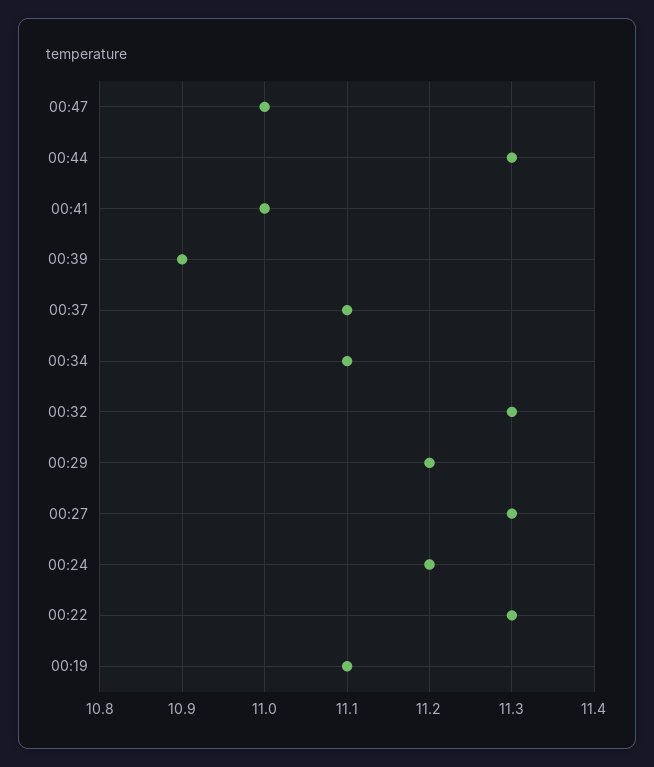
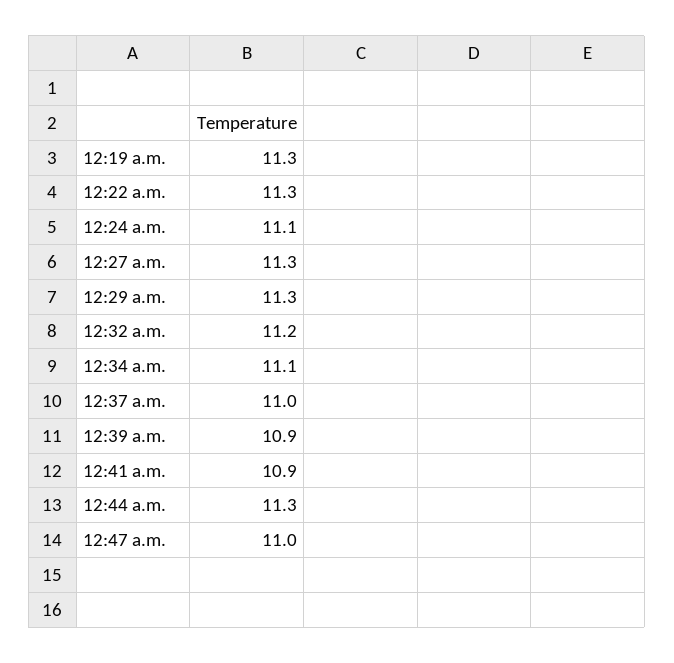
00:41: 11 -> 10.9
00:37: 11.1 -> 11
00:32: 11.3 -> 11.2
00:29: 11.2 -> 11.3
00:24: 11.2 -> 11.1
00:19: 11.1 -> 11.3

